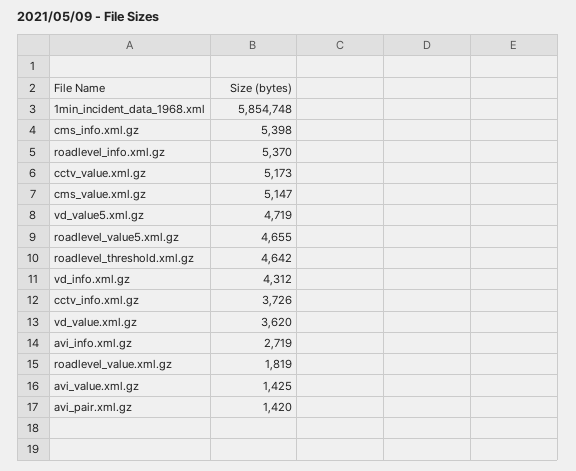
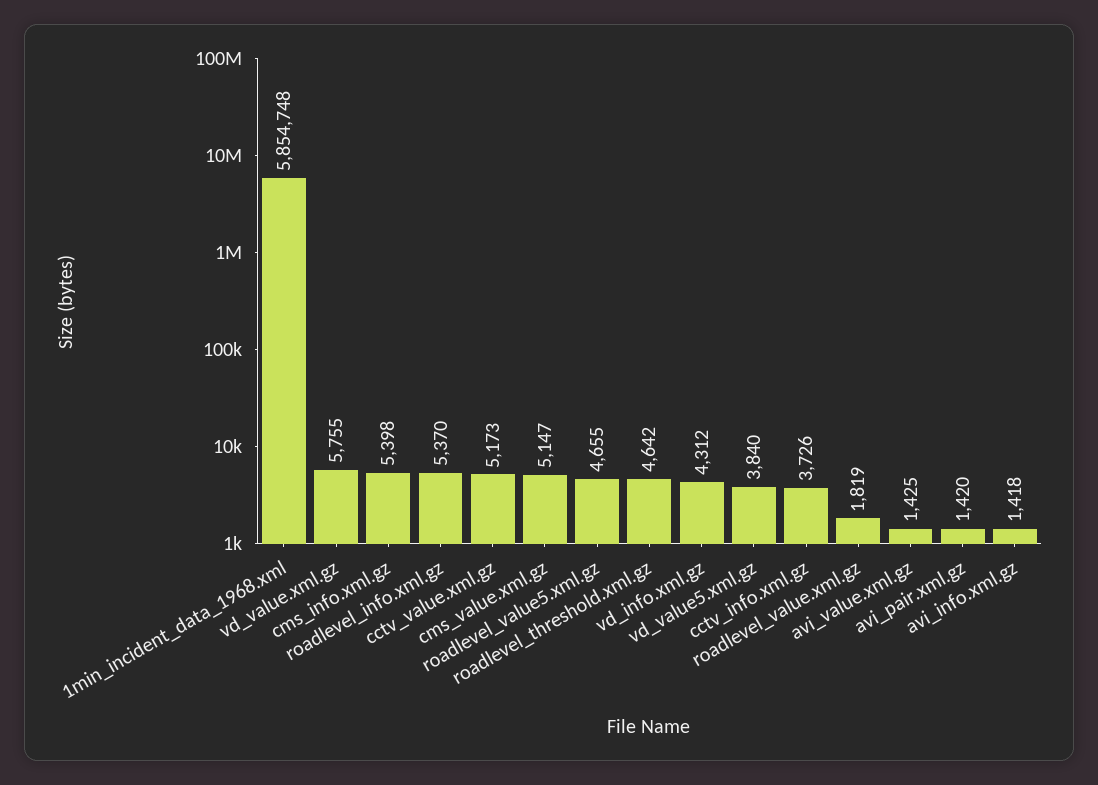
vd_value5.xml.gz: 4719 -> 3840
vd_value.xml.gz: 3620 -> 5755
avi_info.xml.gz: 2719 -> 1418

